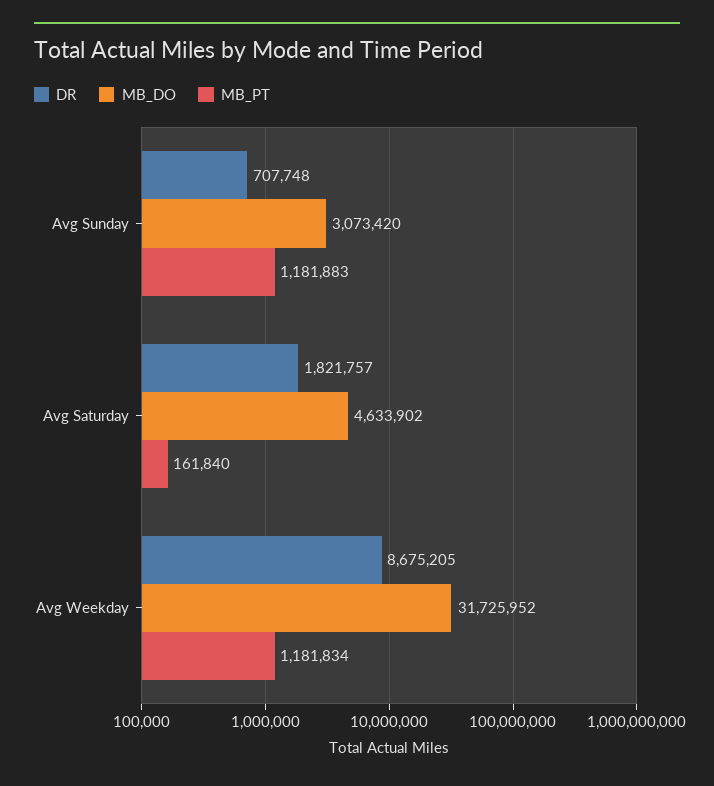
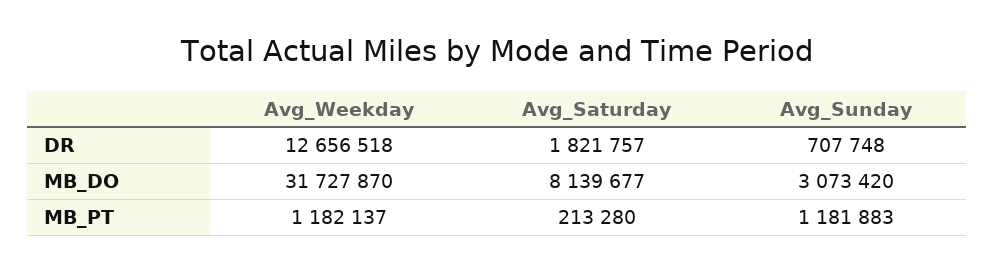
MB_DO, Avg Saturday: 4633902 -> 8139677
MB_PT, Avg Saturday: 161840 -> 213280
DR, Avg Weekday: 8675205 -> 12656518
MB_DO, Avg Weekday: 31725952 -> 31727870
MB_PT, Avg Weekday: 1181834 -> 1182137

